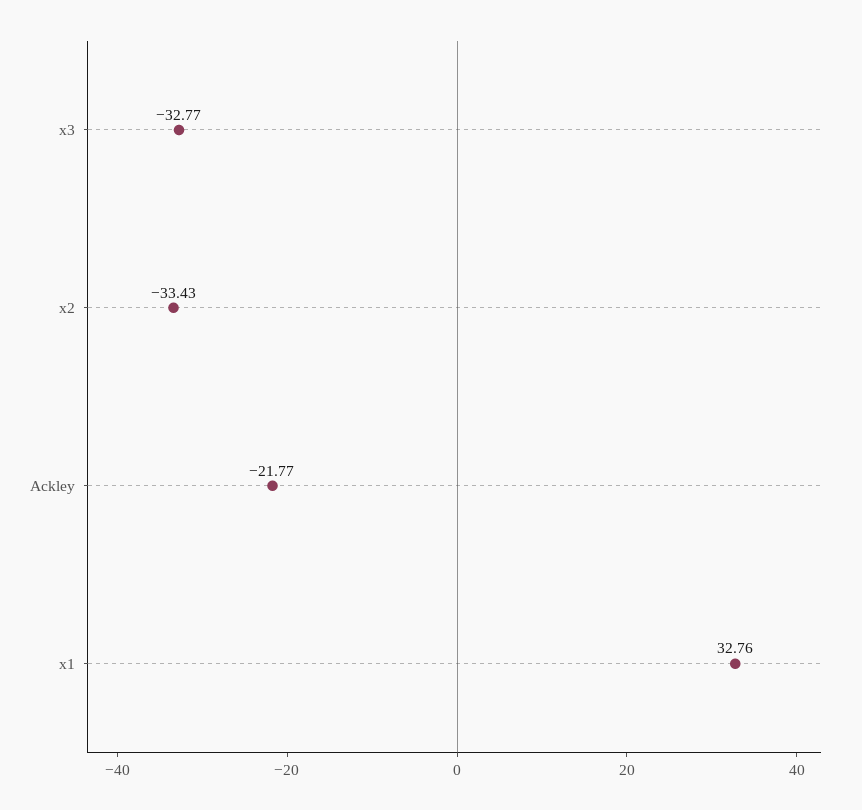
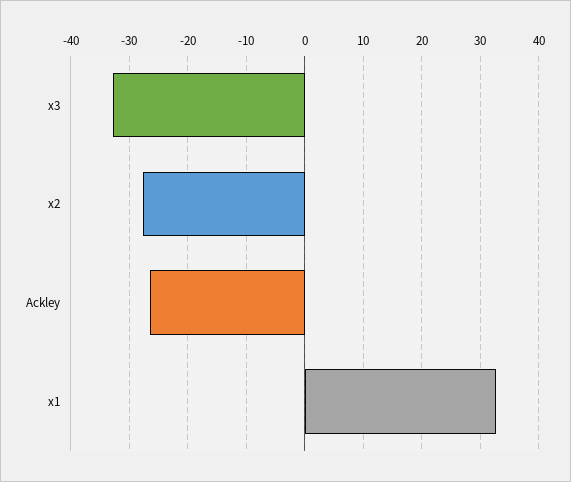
x2: -33.43 -> -28
Ackley: -21.77 -> -26

